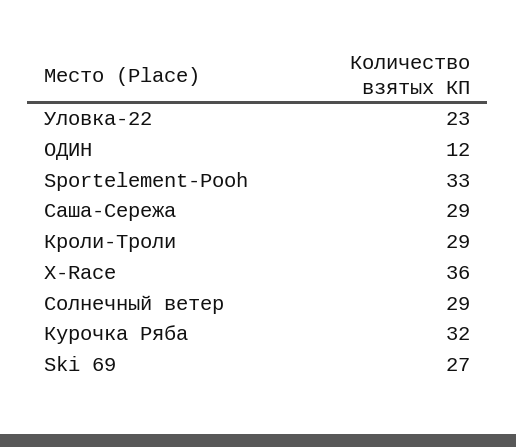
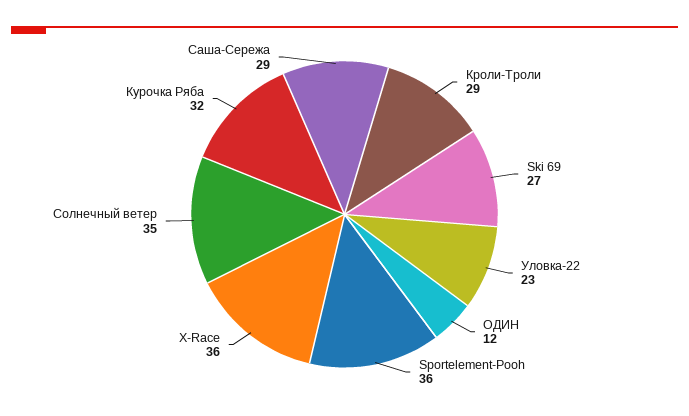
Sportelement-Pooh: 33 -> 36
Солнечный ветер: 29 -> 35

